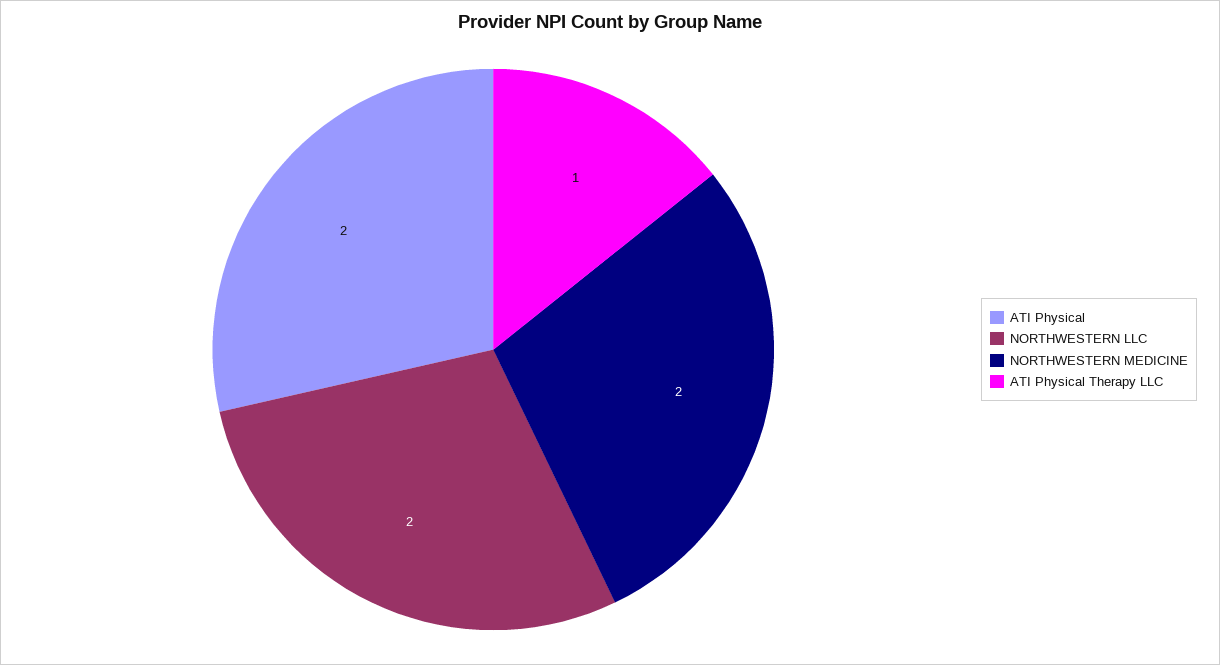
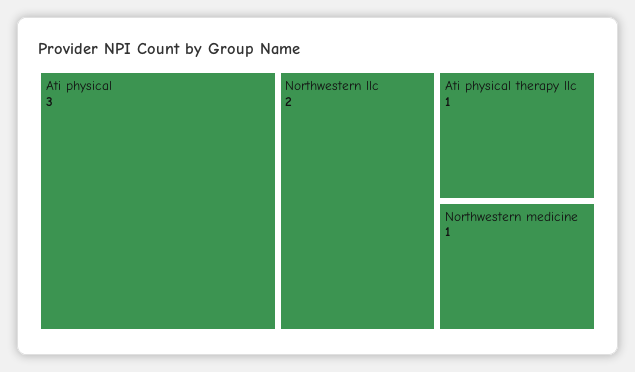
ATI Physical: 2 -> 3
NORTHWESTERN MEDICINE: 2 -> 1

